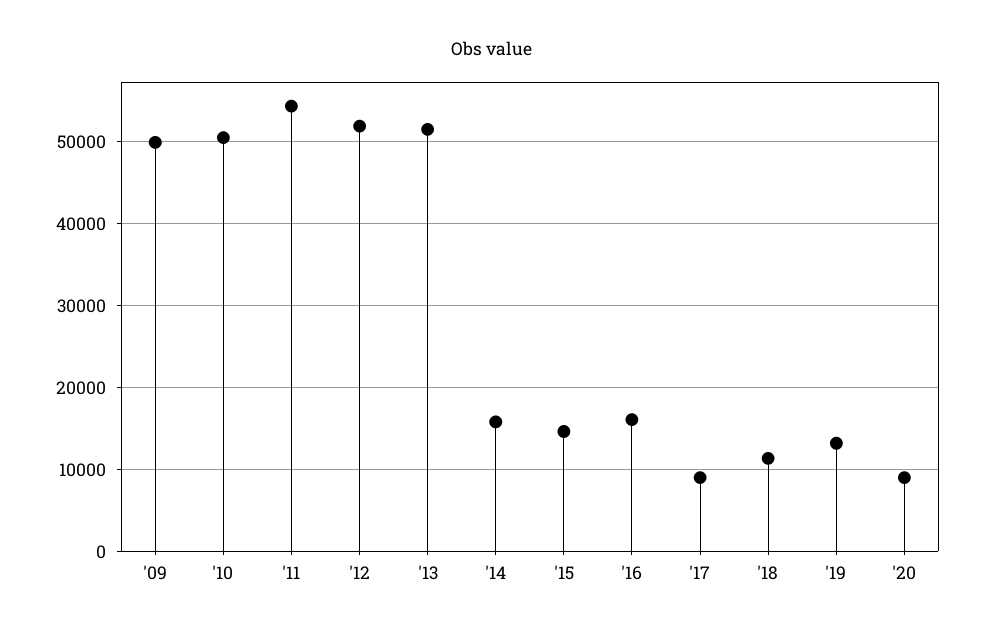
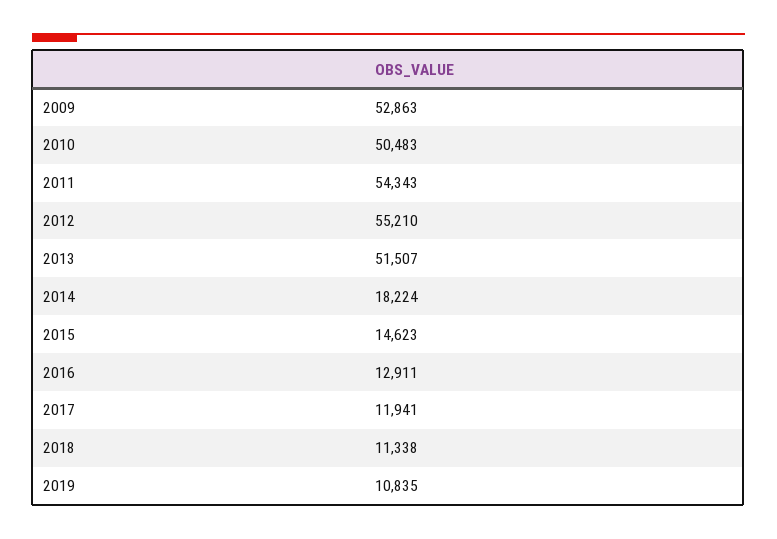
'09: 50000 -> 52863
'12: 52000 -> 55210
'14: 16000 -> 18224
'16: 16000 -> 12911
'17: 9000 -> 11941
'19: 13000 -> 10835
'20: 9000 -> none

